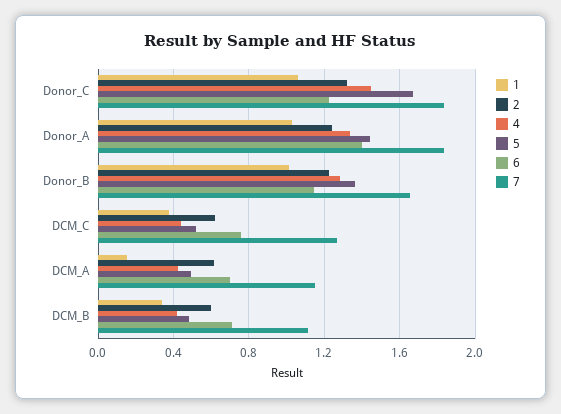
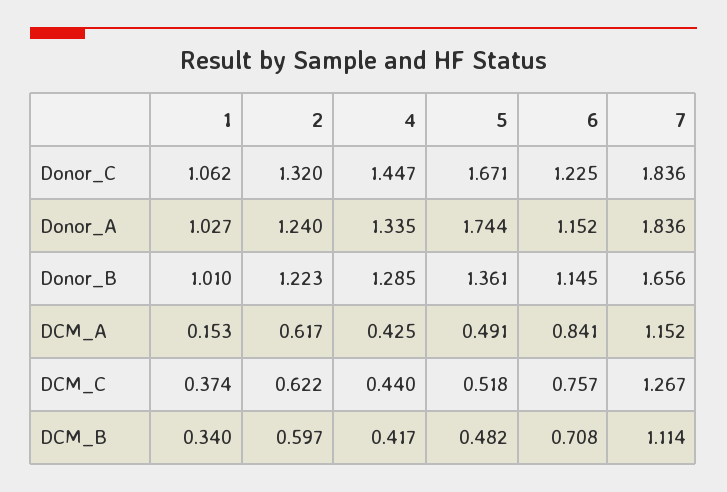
5, Donor_A: 1.45 -> 1.744
6, Donor_A: 1.4 -> 1.152
6, DCM_A: 0.7 -> 0.841

